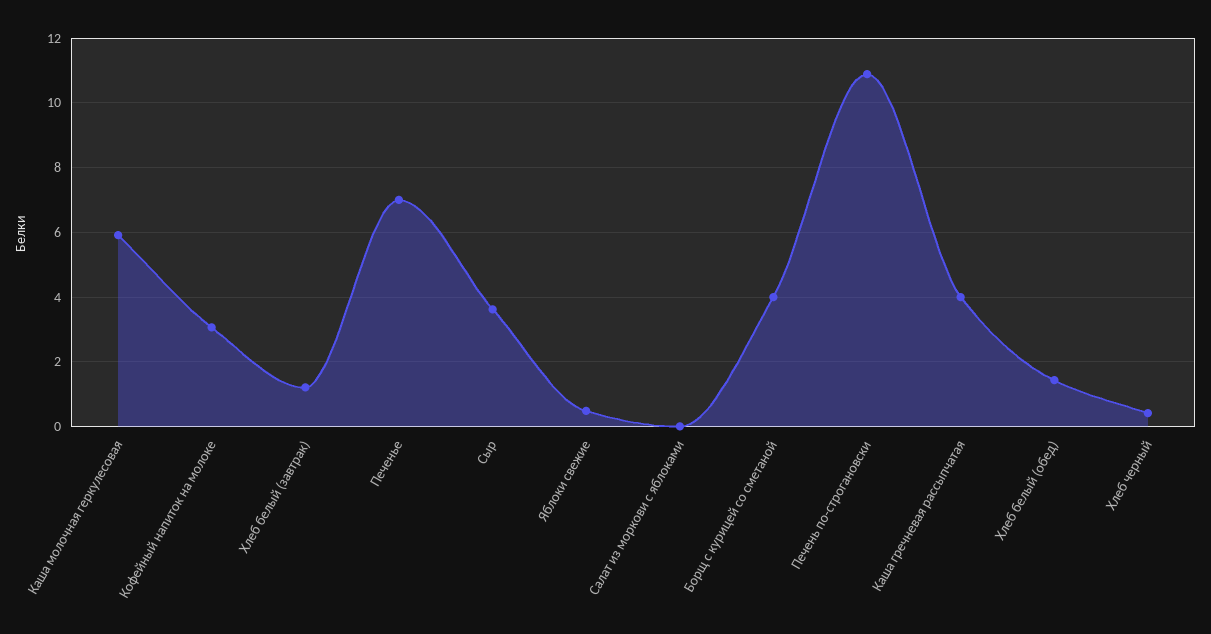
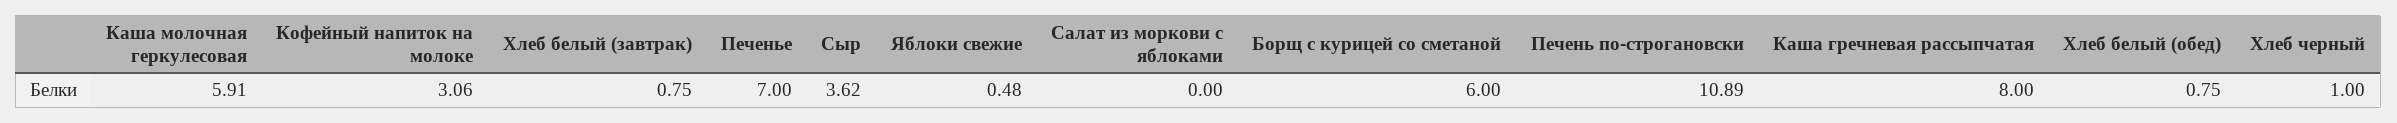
Хлеб белый (завтрак): 1.2 -> 0.75
Борщ с курицей со сметаной: 4 -> 6
Каша гречневая рассыпчатая: 4 -> 8
Хлеб белый (обед): 1.4 -> 0.75
Хлеб черный: 0.4 -> 1

